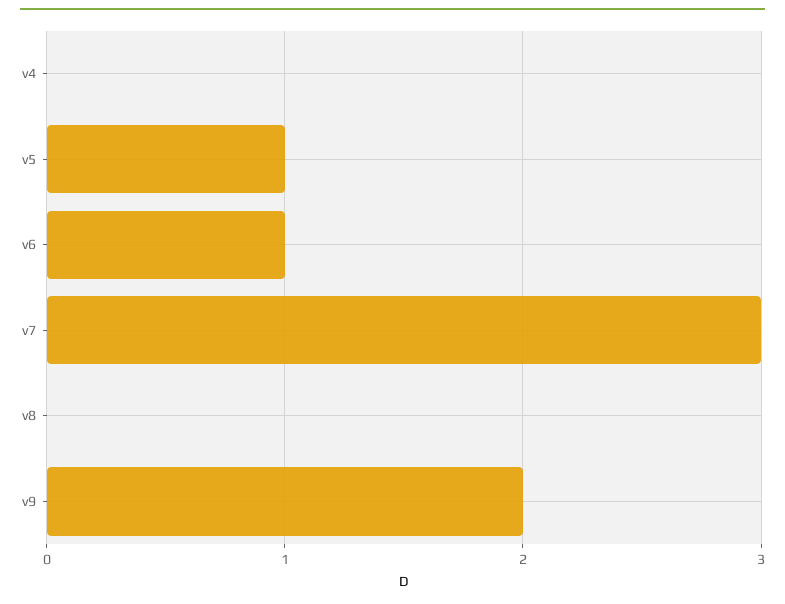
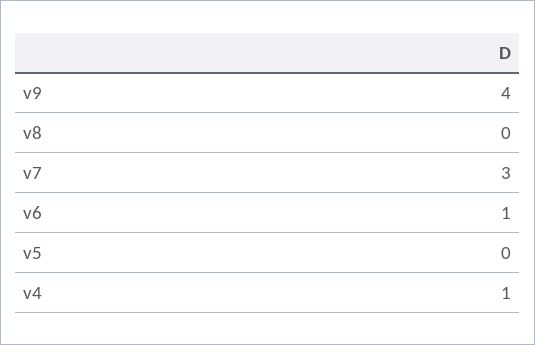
v4: 0 -> 1
v5: 1 -> 0
v9: 2 -> 4

